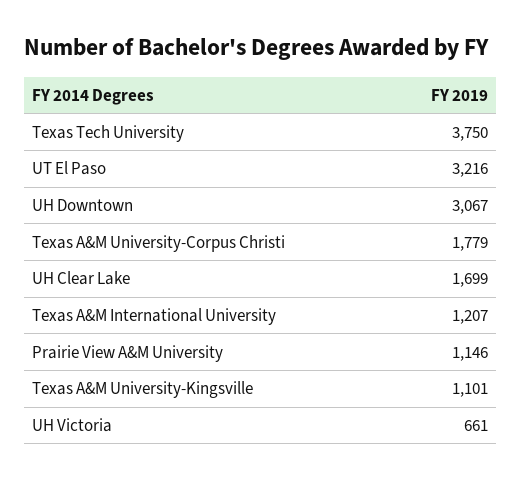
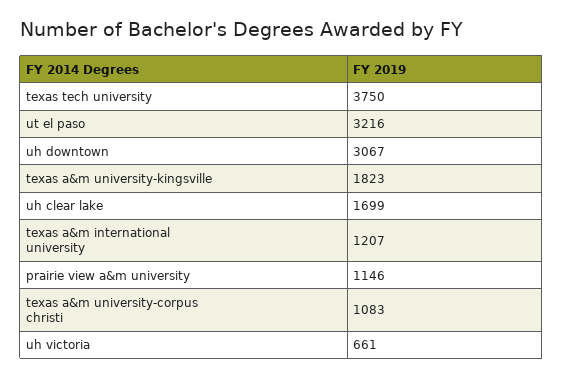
Texas A&M University-Corpus Christi: 1779 -> 1083
Texas A&M University-Kingsville: 1101 -> 1823

